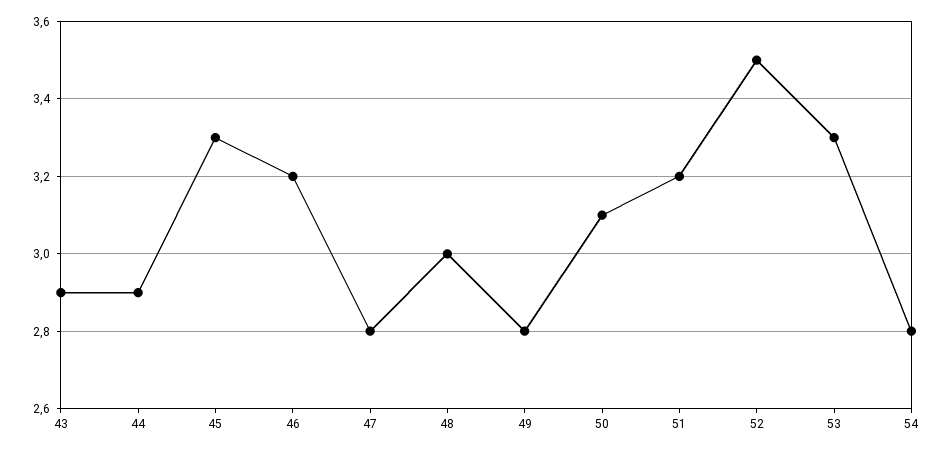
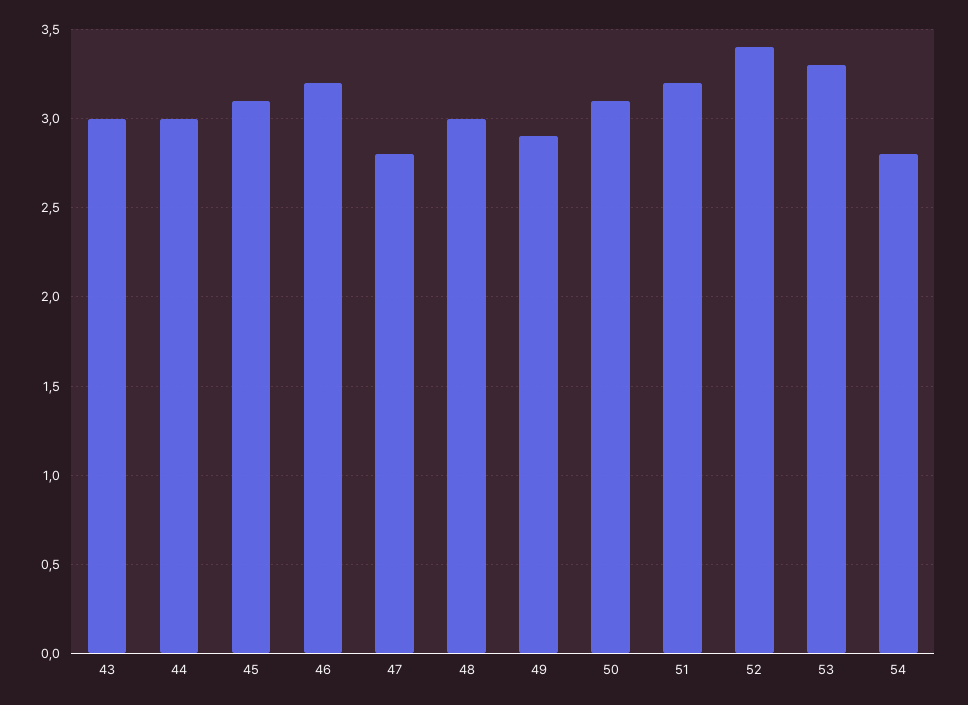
43: 2.9 -> 3
44: 2.9 -> 3
45: 3.3 -> 3.1
49: 2.8 -> 2.9
52: 3.5 -> 3.4

